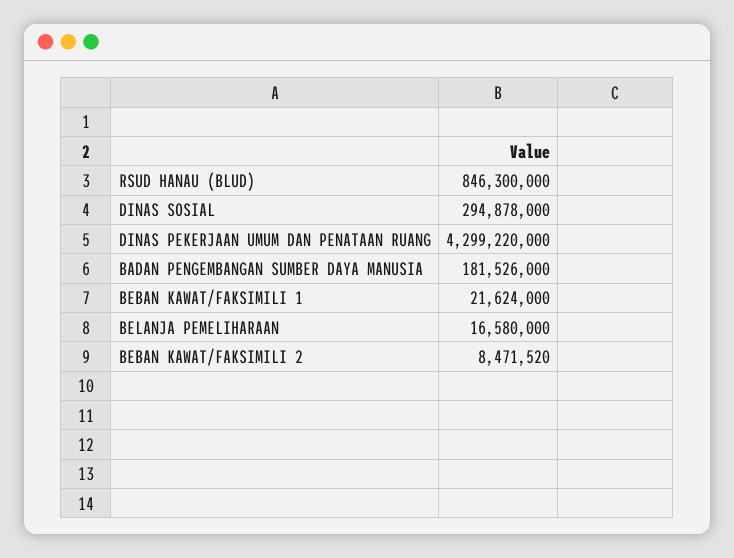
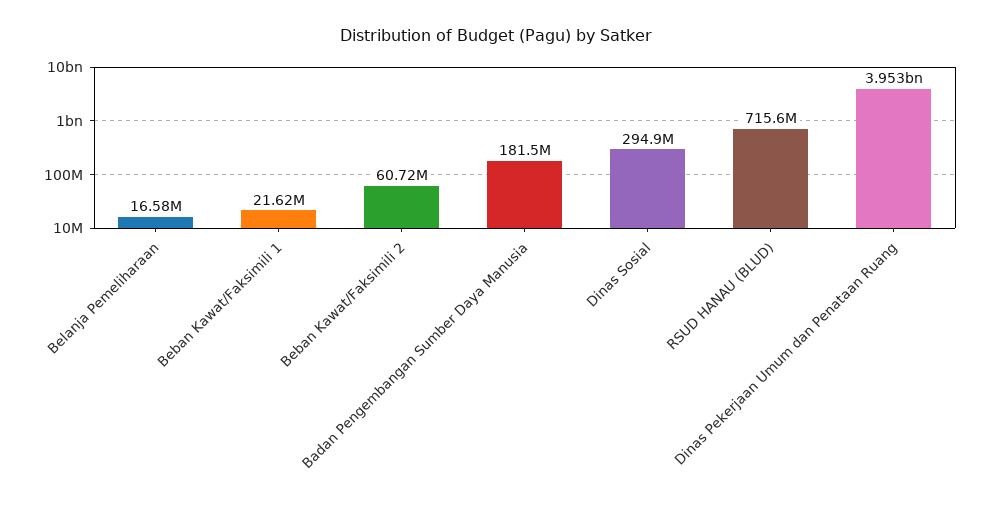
RSUD HANAU (BLUD): 846300000 -> 715600000
DINAS PEKERJAAN UMUM DAN PENATAAN RUANG: 4299220000 -> 3953000000
BEBAN KAWAT/FAKSIMILI 2: 8471520 -> 60720000

